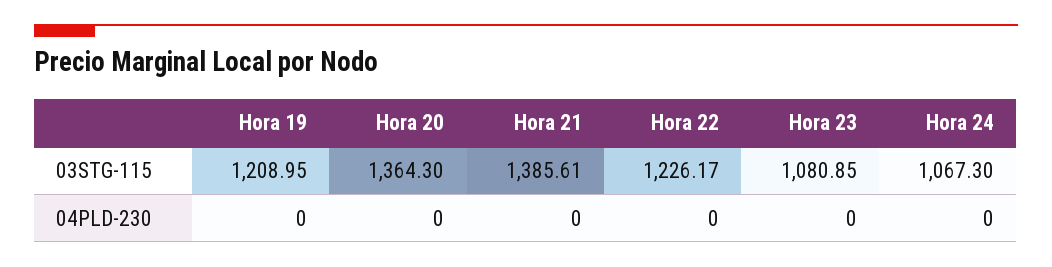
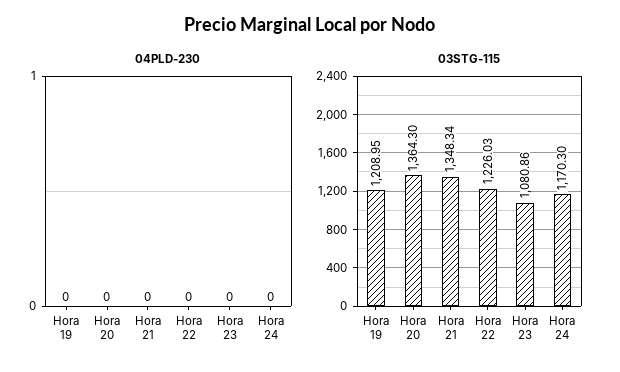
03STG-115, Hora 21: 1385.61 -> 1348.34
03STG-115, Hora 22: 1226.17 -> 1226.03
03STG-115, Hora 23: 1080.85 -> 1080.86
03STG-115, Hora 24: 1067.3 -> 1170.3

